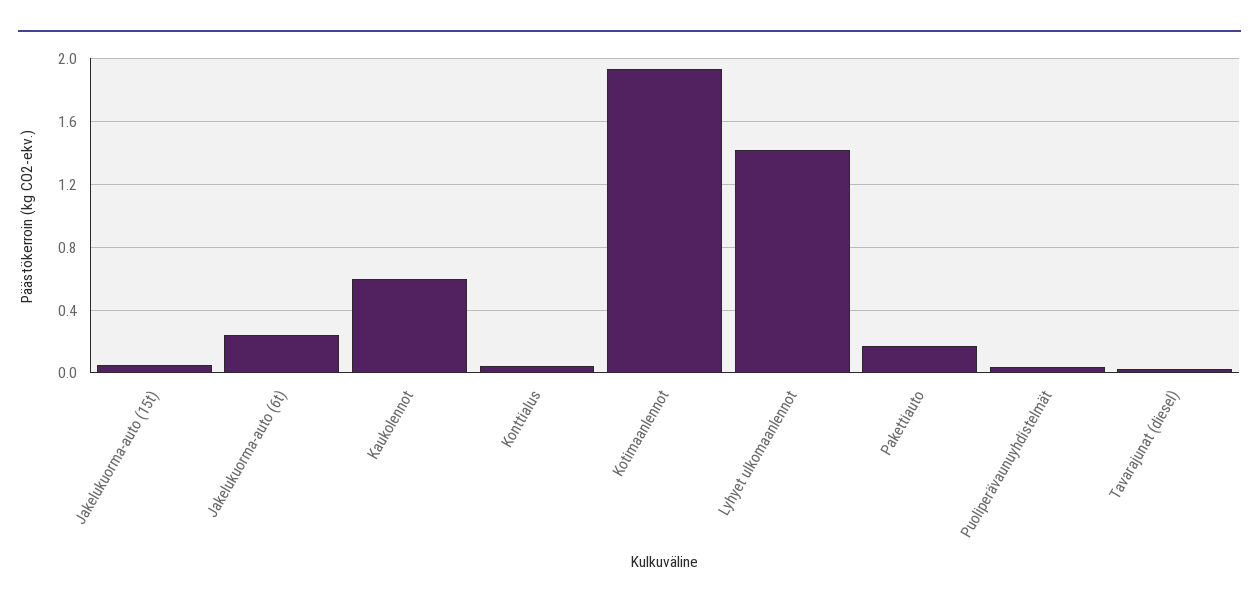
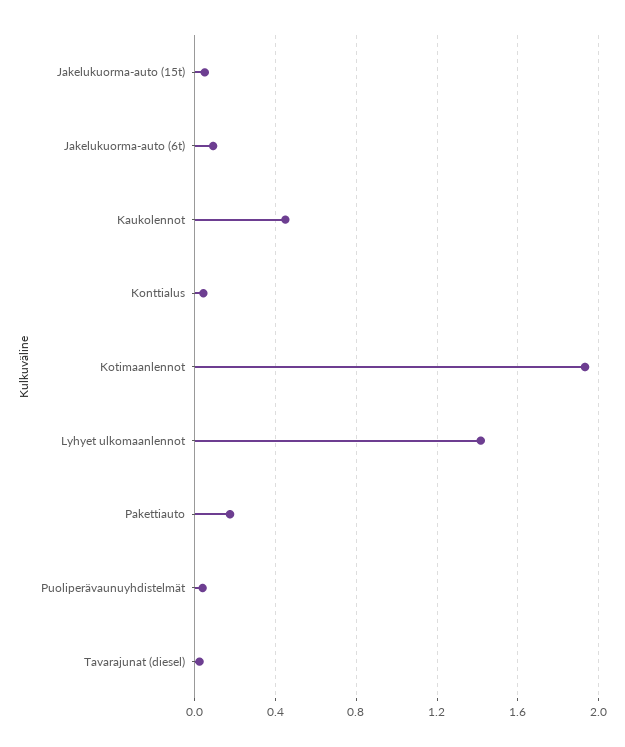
Jakelukuorma-auto (6t): 0.25 -> 0.1
Kaukolennot: 0.6 -> 0.45

